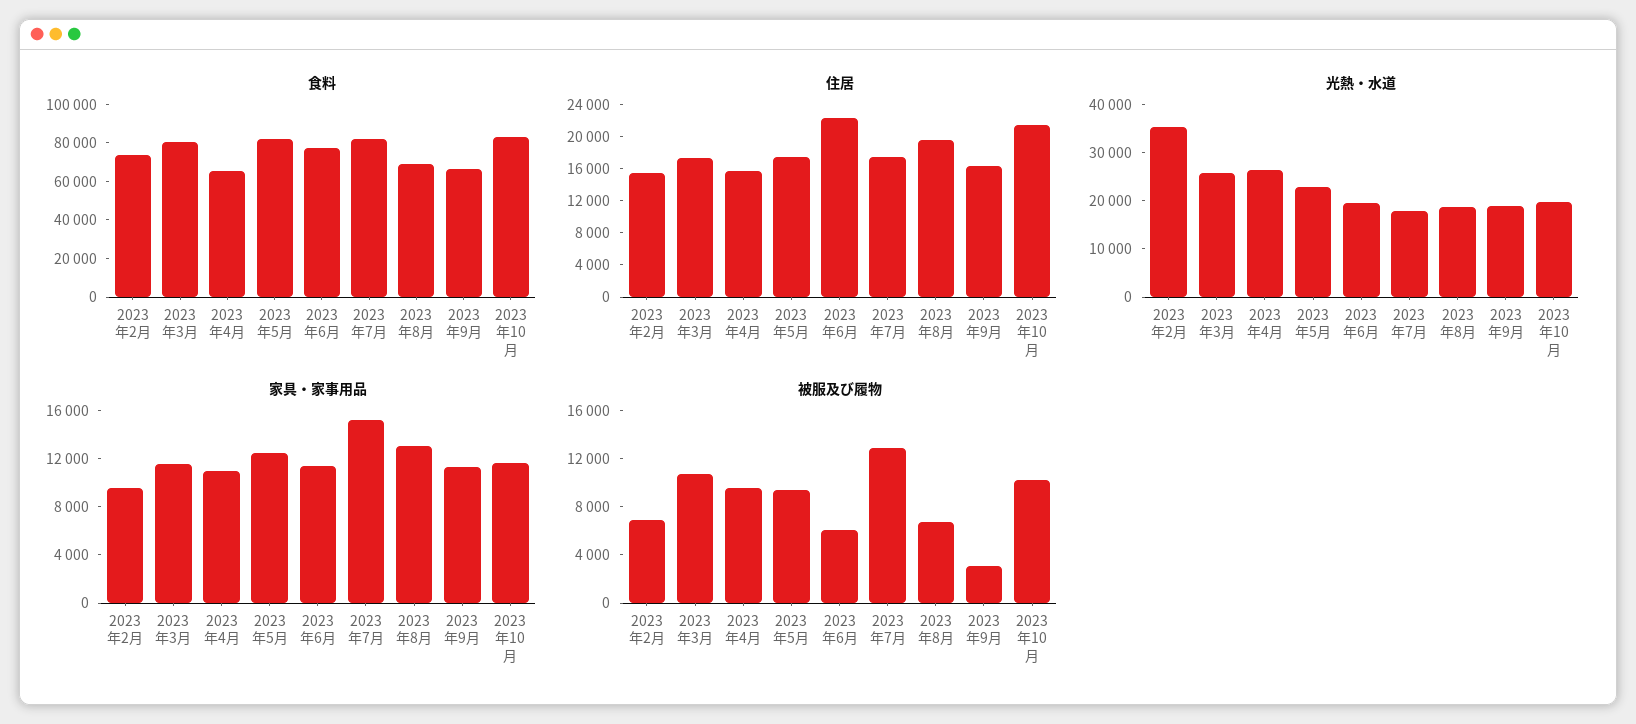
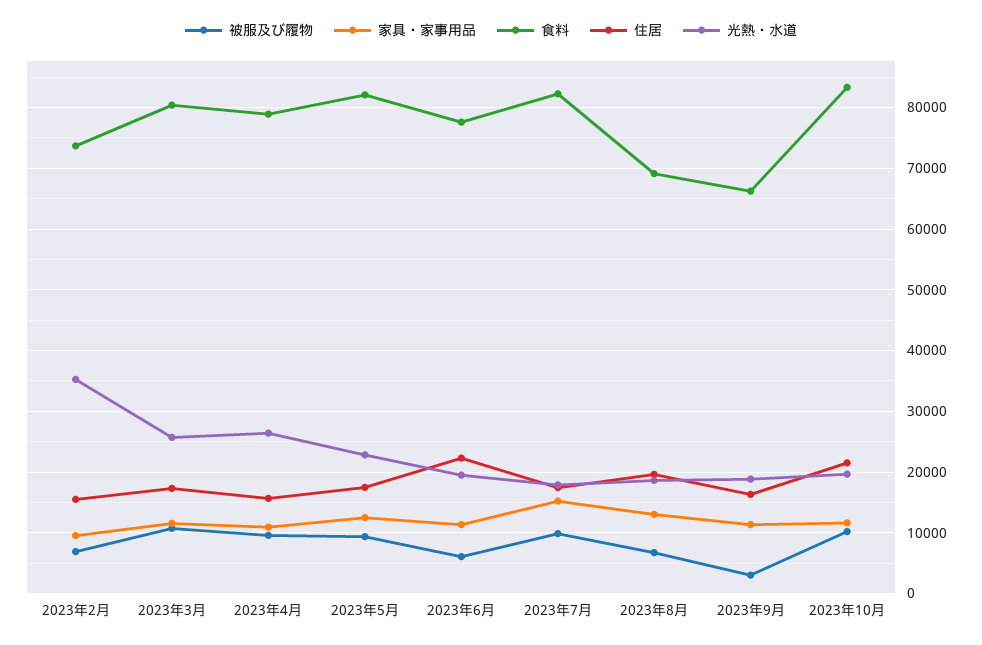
食料, 2023年4月: 65000 -> 79000
被服及び履物, 2023年7月: 13000 -> 10000

